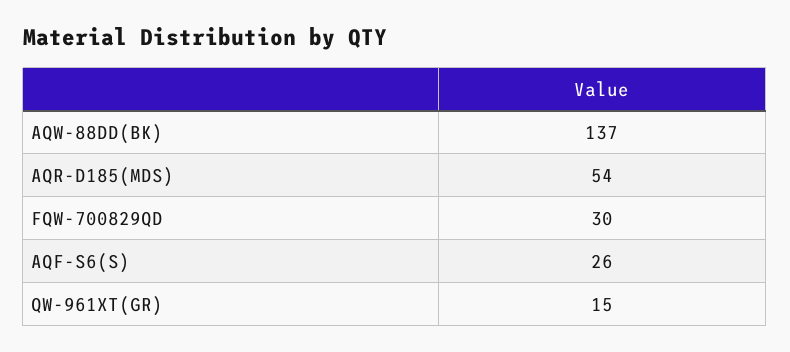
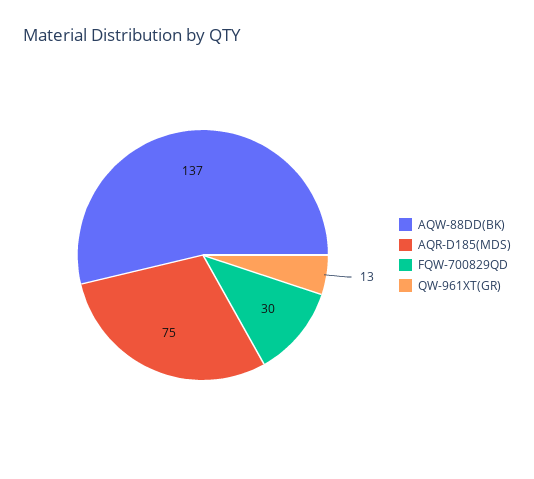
AQR-D185(MDS): 54 -> 75
AQF-S6(S): 26 -> none
QW-961XT(GR): 15 -> 13

